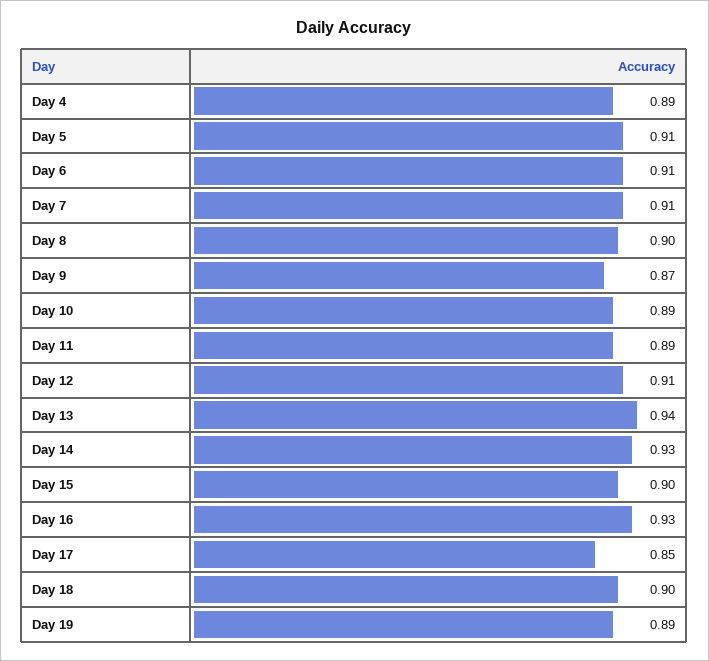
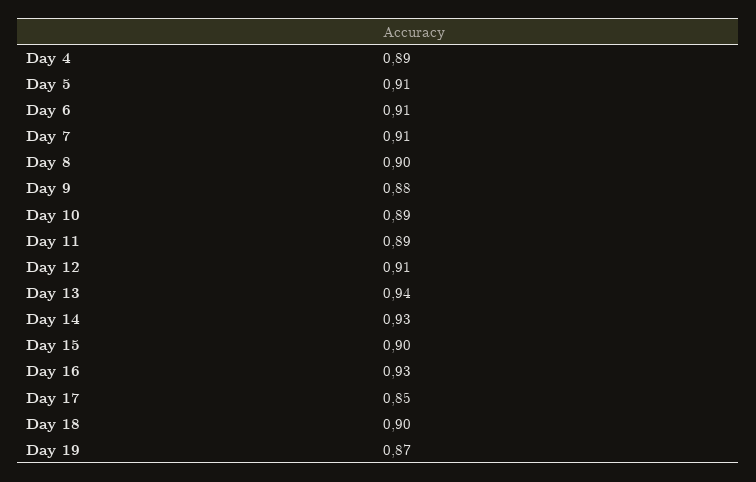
Day 9: 0.87 -> 0.88
Day 19: 0.89 -> 0.87

